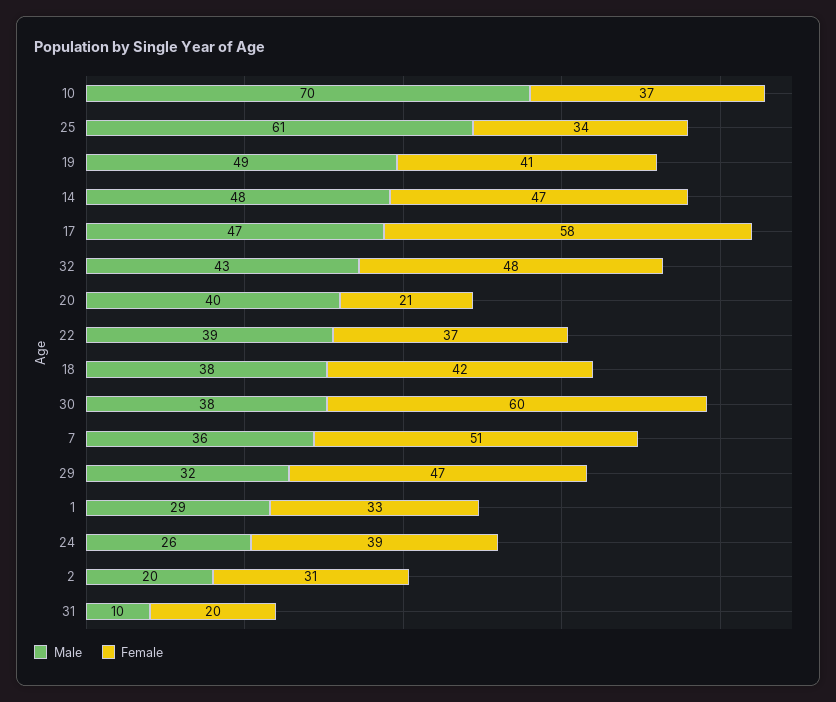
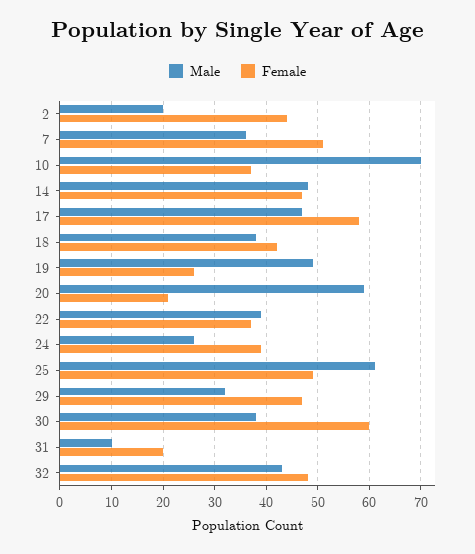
Female, 25: 34 -> 50
Female, 19: 41 -> 25
Male, 20: 40 -> 60
Male, 1: 29 -> none
Female, 1: 33 -> none
Female, 2: 31 -> 45

